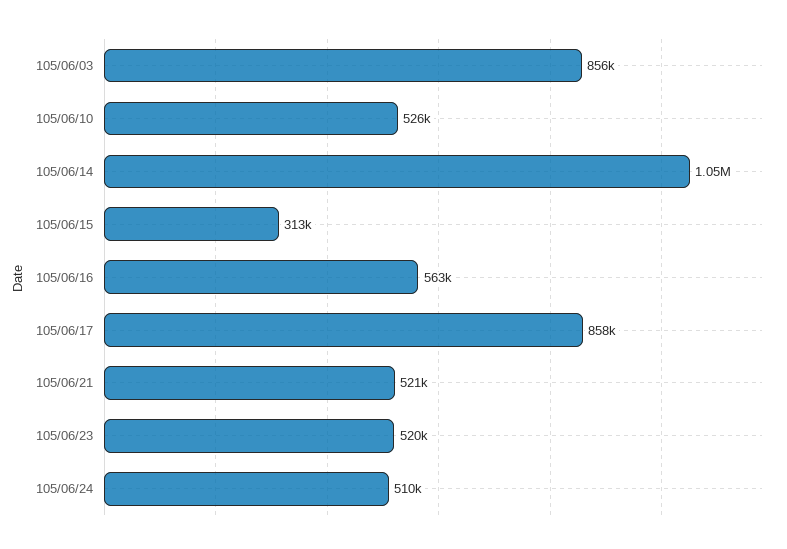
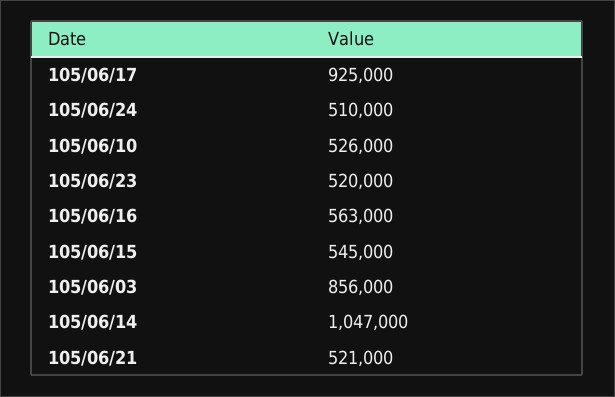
105/06/15: 313000 -> 545000
105/06/17: 858000 -> 925000

